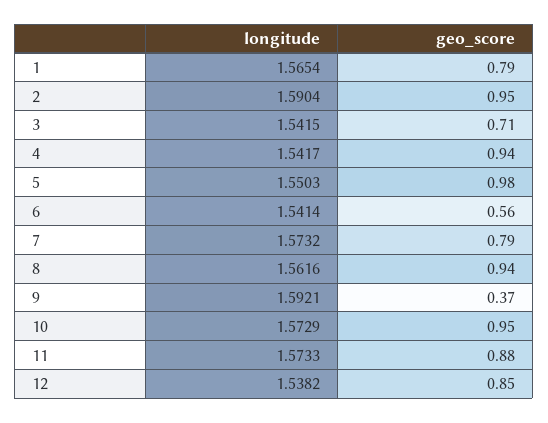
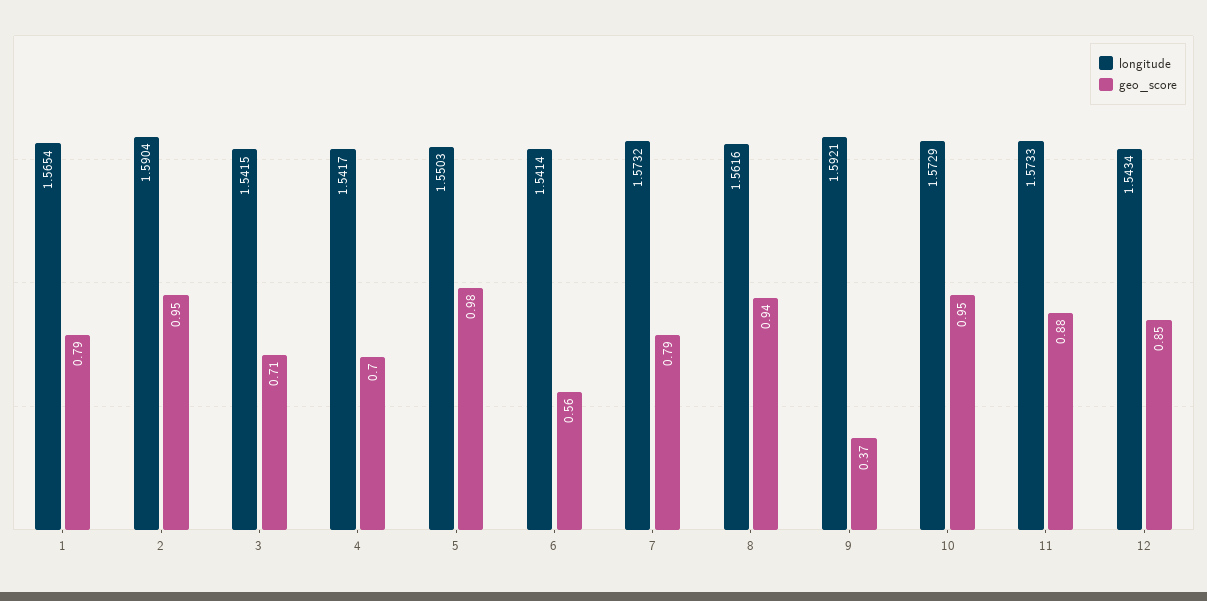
geo_score, 4: 0.94 -> 0.7
longitude, 12: 1.5382 -> 1.5434

